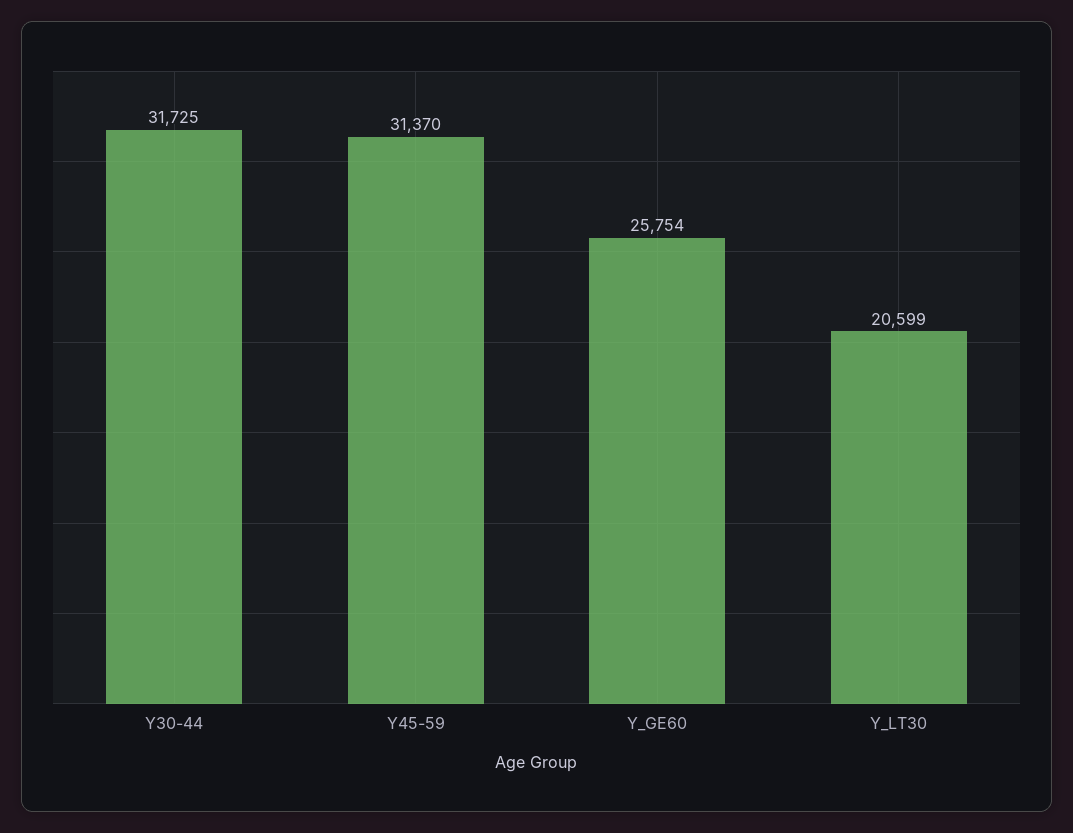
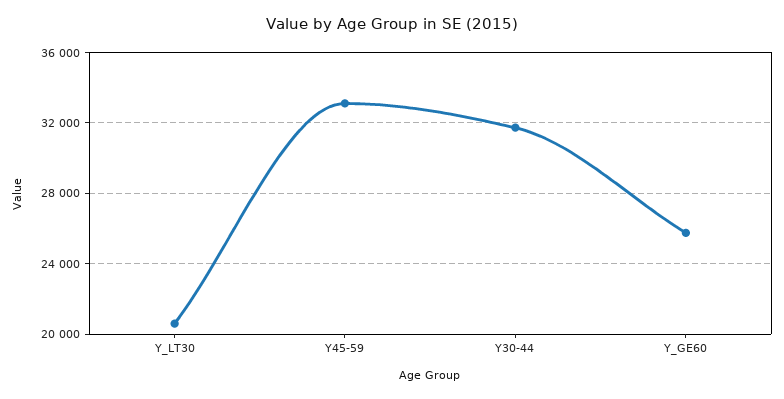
Y45-59: 31370 -> 33000

